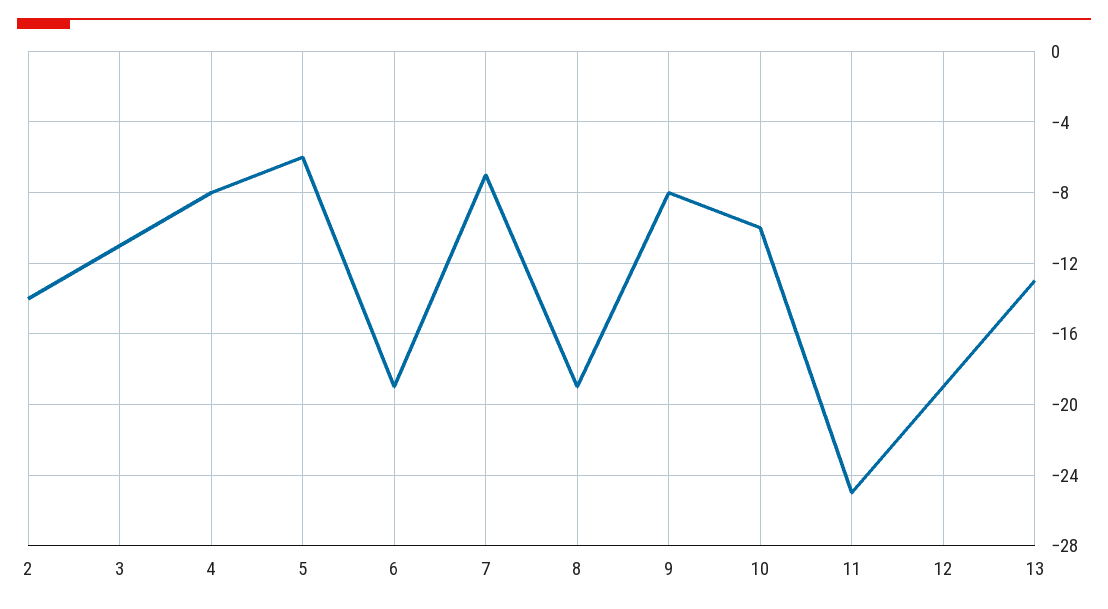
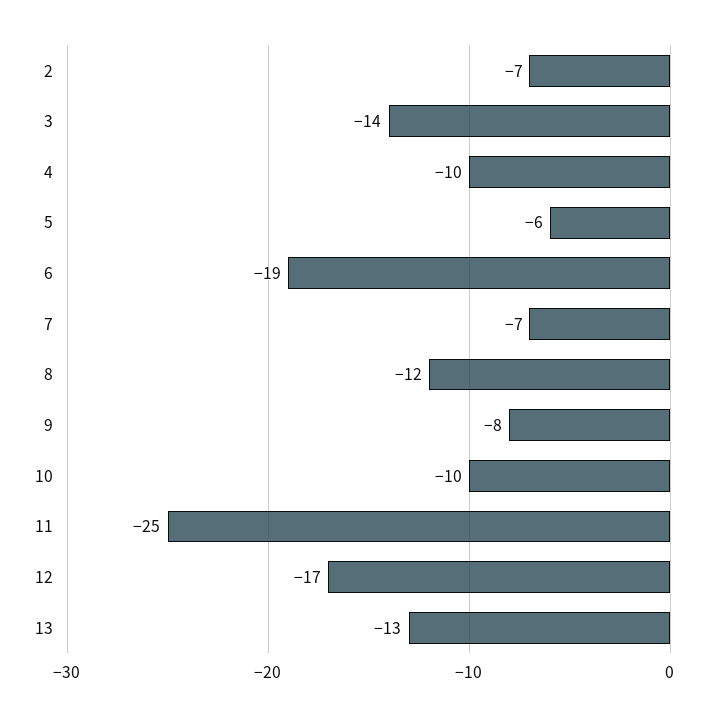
2: -14 -> -7
3: -11 -> -14
4: -8 -> -10
8: -19 -> -12
12: -19 -> -17

